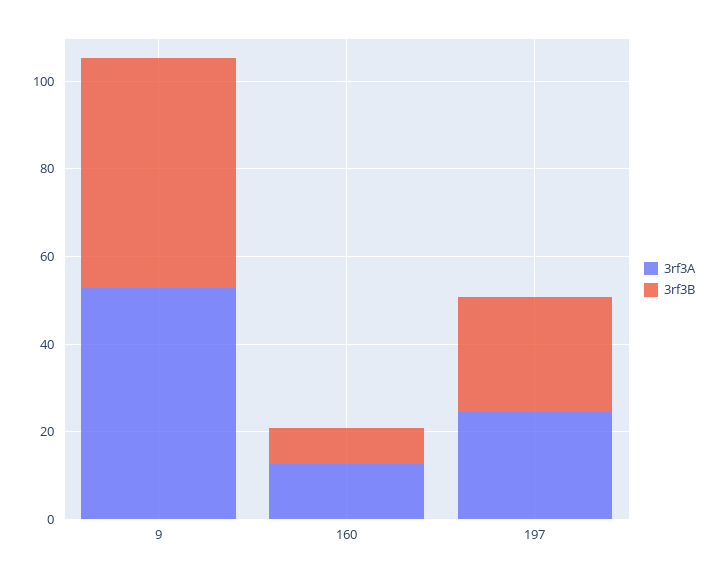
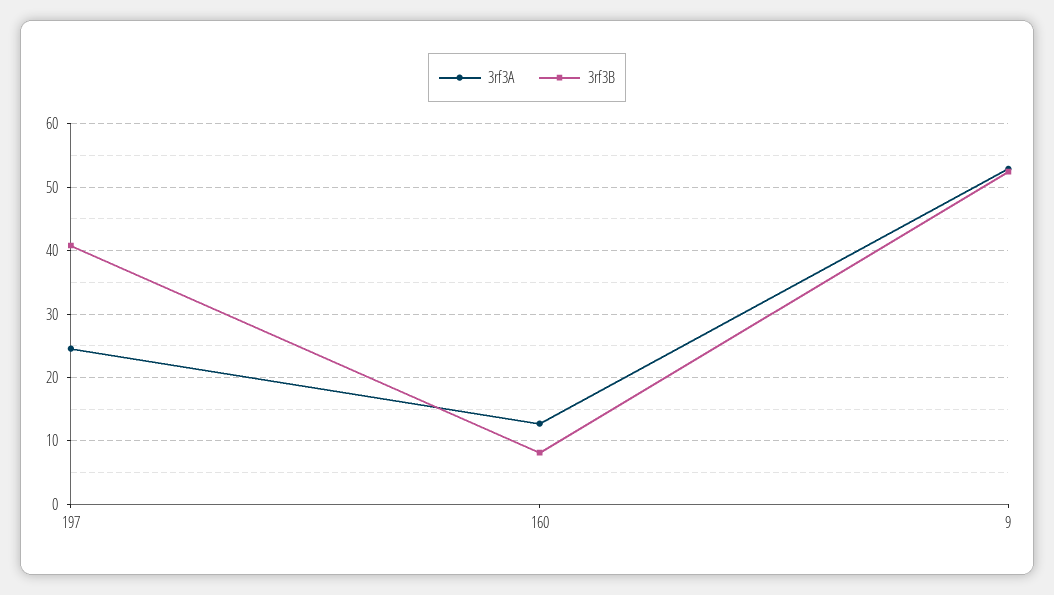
3rf3B, 197: 25 -> 41

